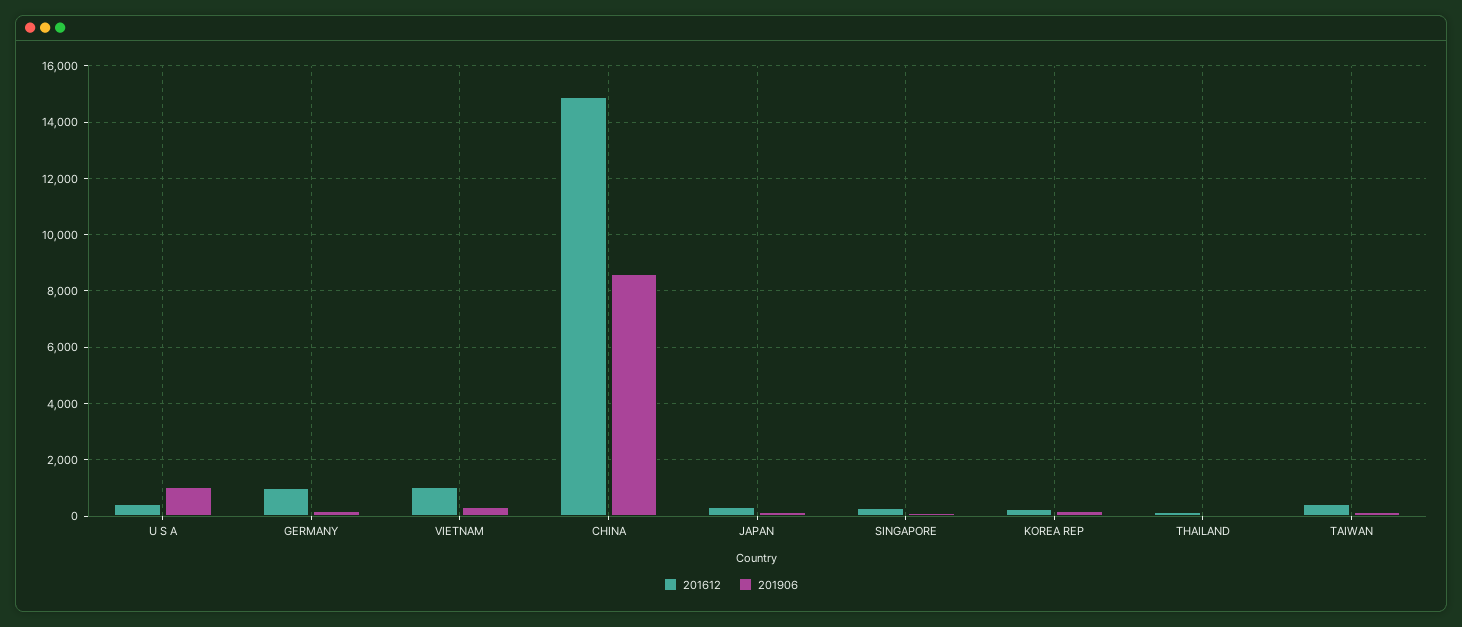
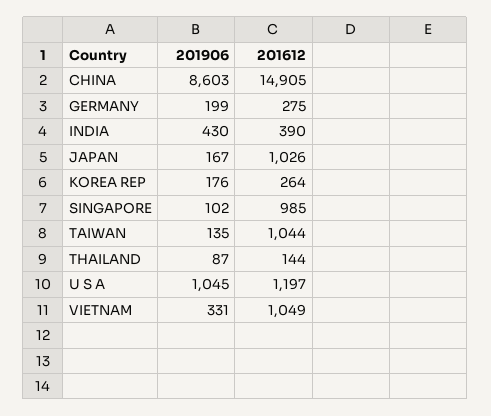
201612, U S A: 500 -> 1197
201612, GERMANY: 1000 -> 275
201612, JAPAN: 250 -> 1026
201612, SINGAPORE: 250 -> 985
201612, TAIWAN: 500 -> 1044
201906, INDIA: none -> 430
201612, INDIA: none -> 390

